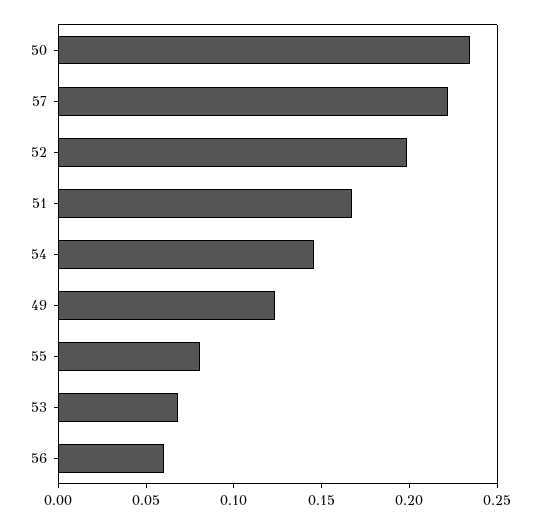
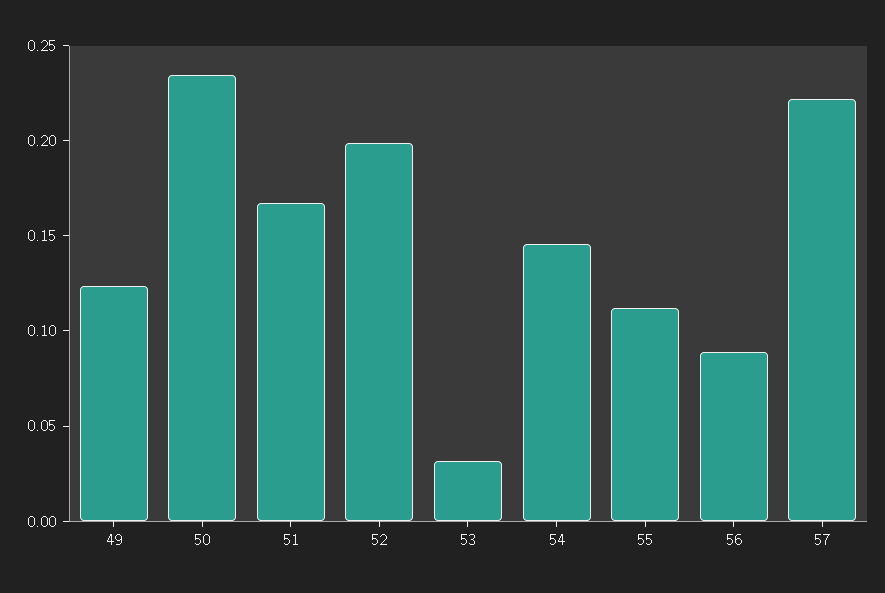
55: 0.08 -> 0.11
53: 0.07 -> 0.03
56: 0.06 -> 0.09

